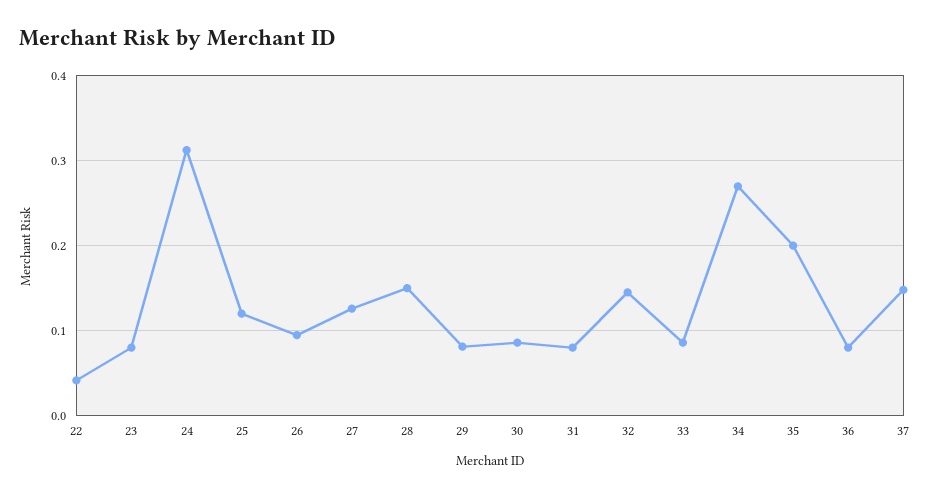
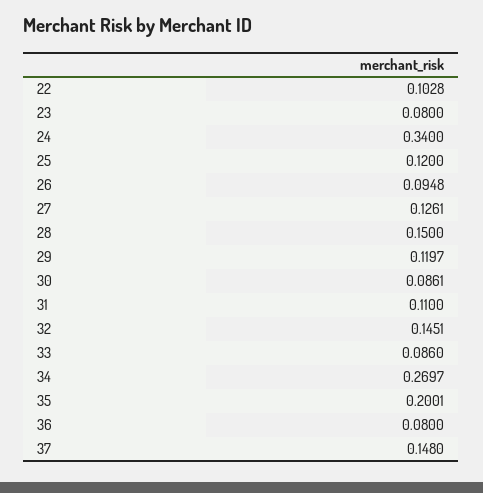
22: 0.04 -> 0.1028
24: 0.31 -> 0.34
29: 0.08 -> 0.1197
31: 0.08 -> 0.11

